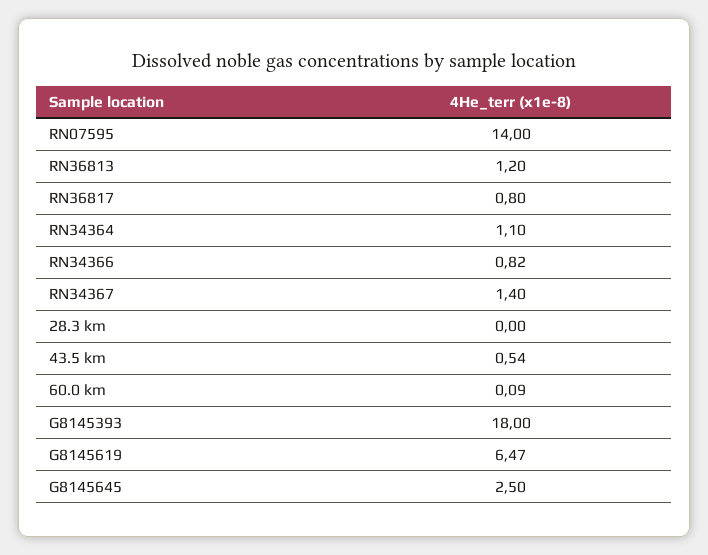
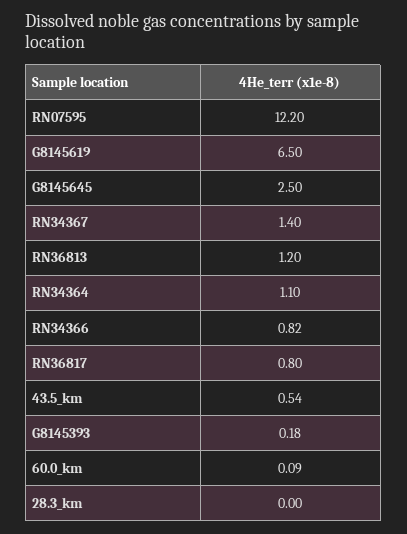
RN07595: 14 -> 12.2
G8145393: 18 -> 0.18
G8145619: 6.47 -> 6.5

